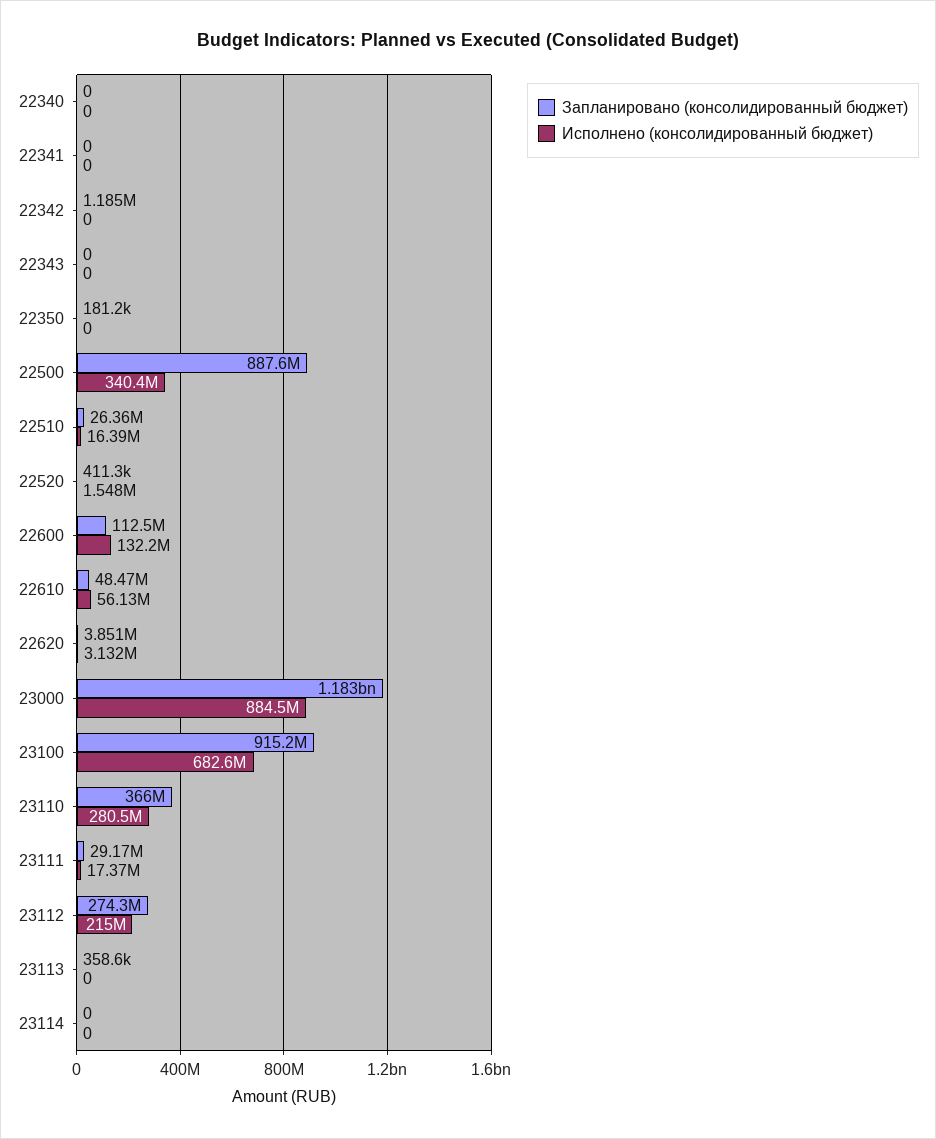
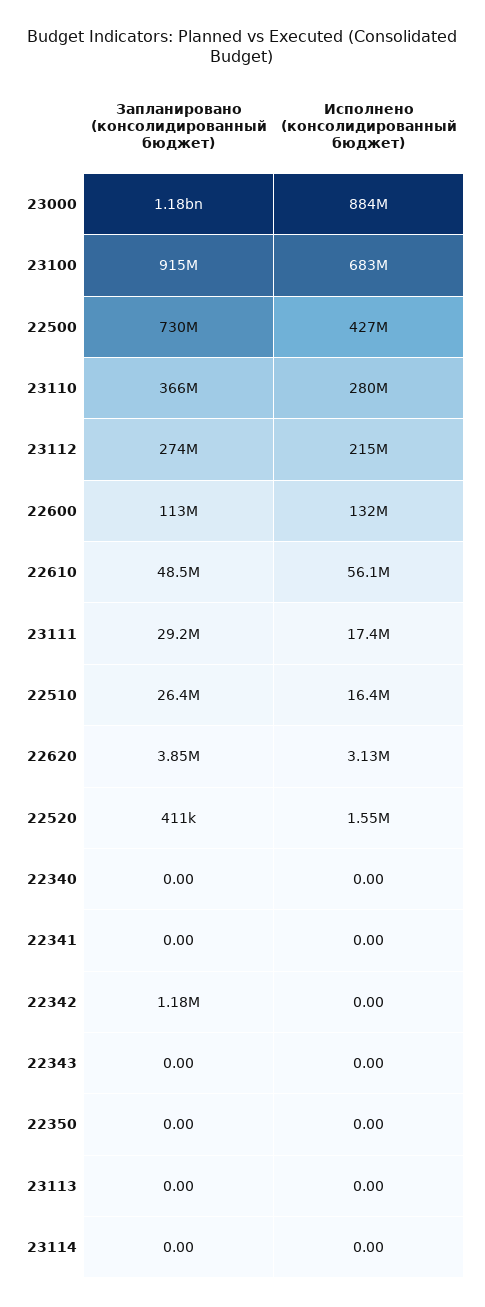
Запланировано (консолидированный бюджет), 22350: 181200 -> 0
Запланировано (консолидированный бюджет), 22500: 887600000 -> 730000000
Исполнено (консолидированный бюджет), 22500: 340400000 -> 427000000
Запланировано (консолидированный бюджет), 23113: 358600 -> 0

